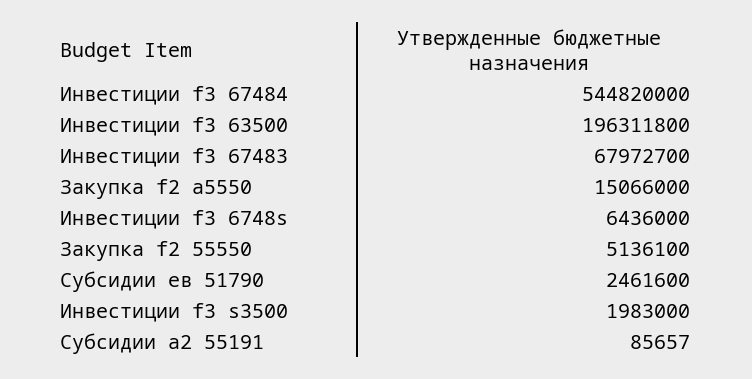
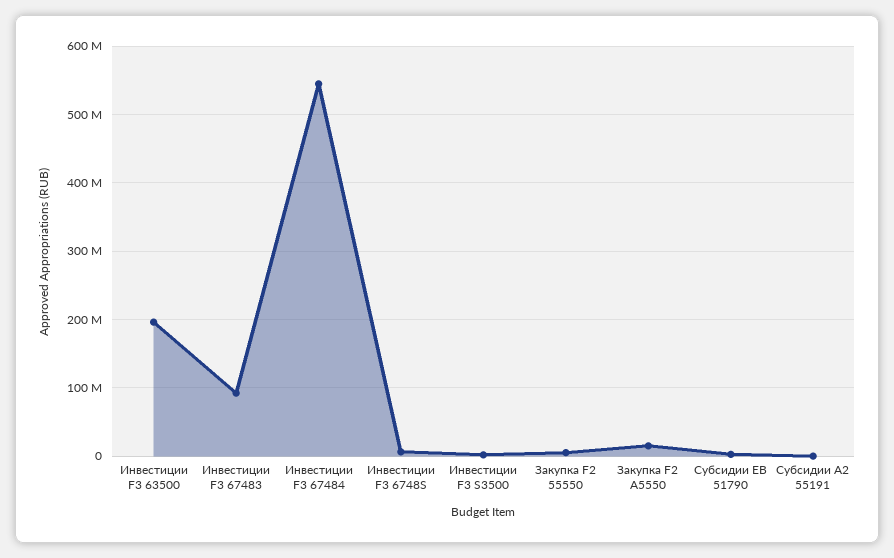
Инвестиции f3 67483: 67972700 -> 90000000

